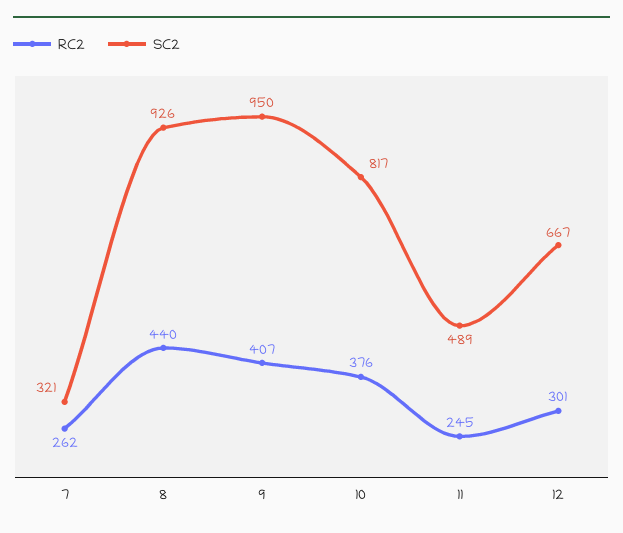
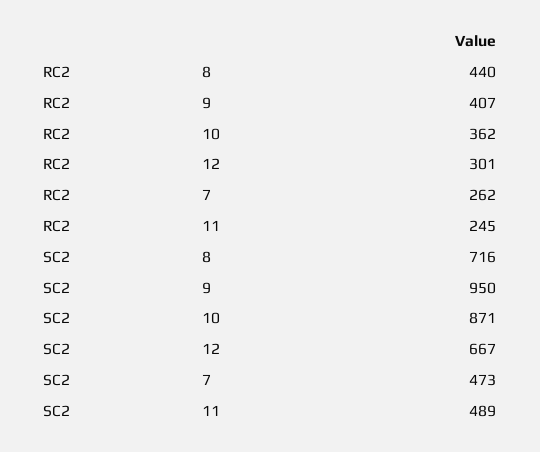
SC2, 7: 321 -> 473
SC2, 8: 926 -> 716
RC2, 10: 376 -> 362
SC2, 10: 817 -> 871

